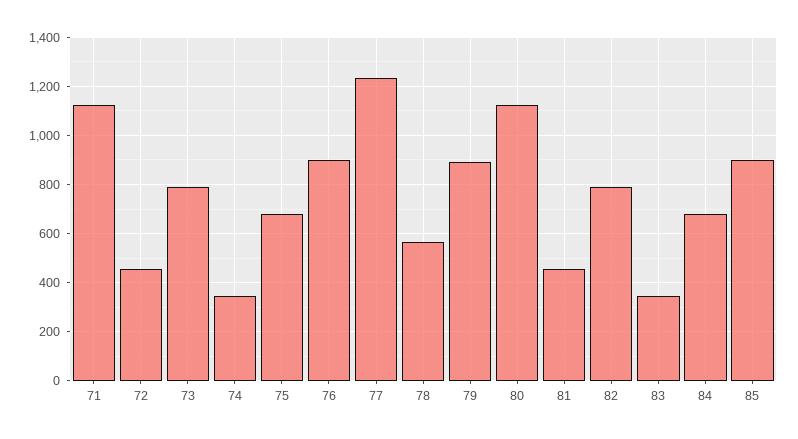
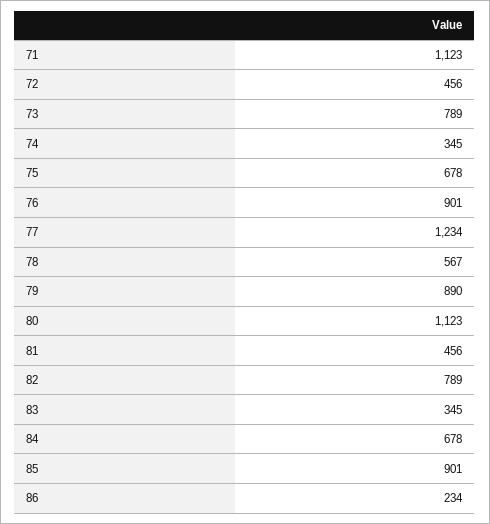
86: none -> 234

